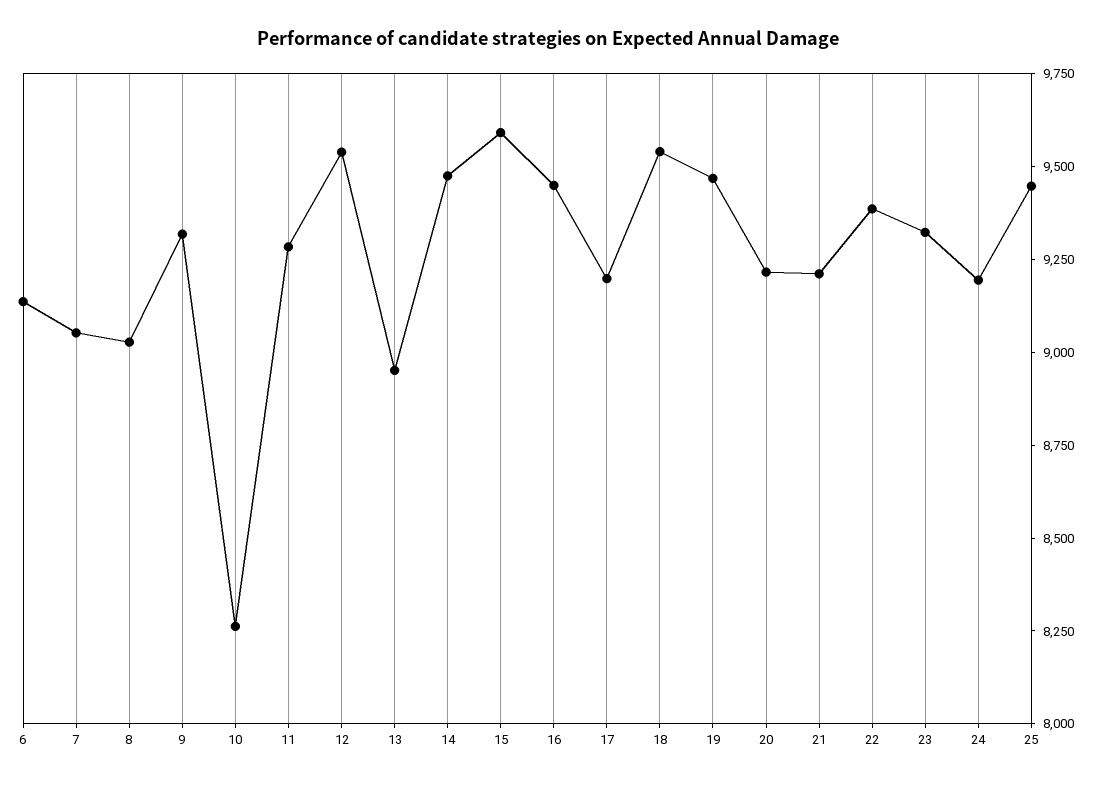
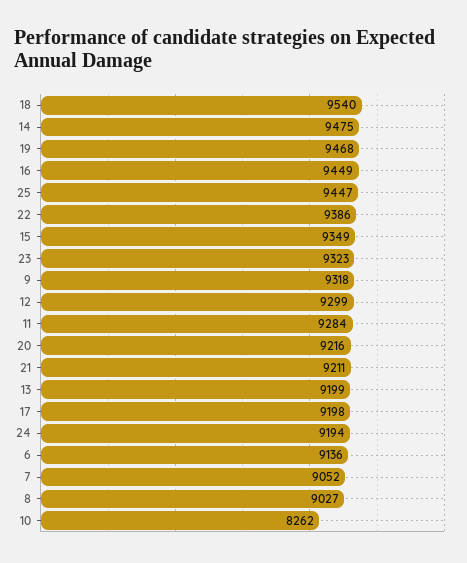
12: 9550 -> 9299
13: 8950 -> 9199
15: 9600 -> 9349

